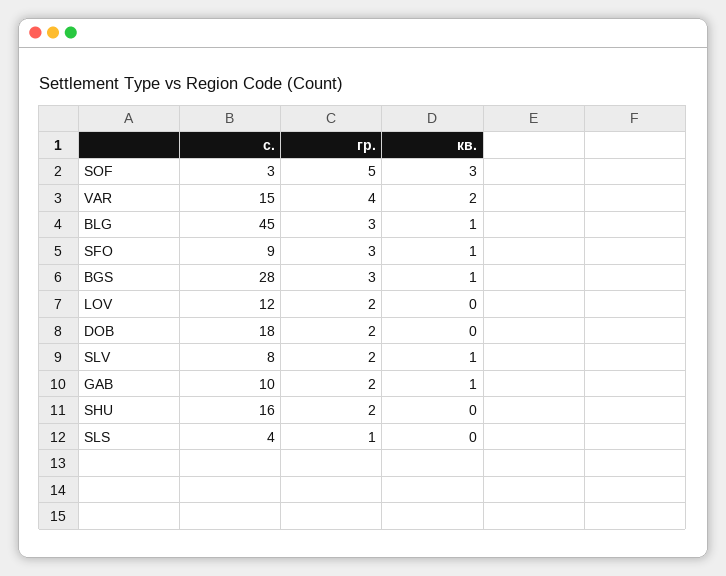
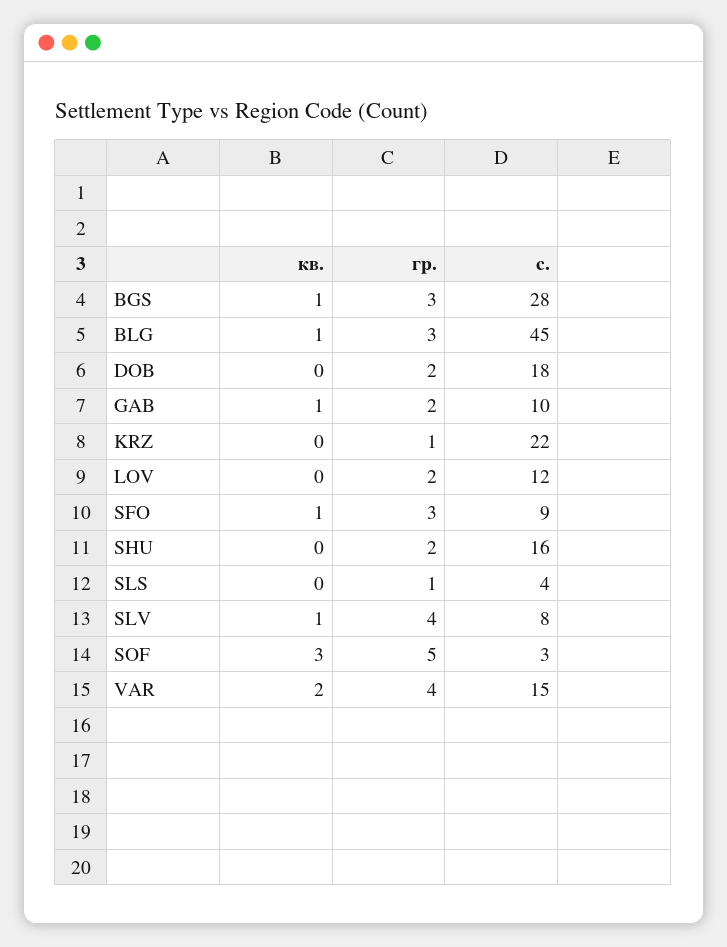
гр., SLV: 2 -> 4
кв., KRZ: none -> 0
гр., KRZ: none -> 1
с., KRZ: none -> 22

